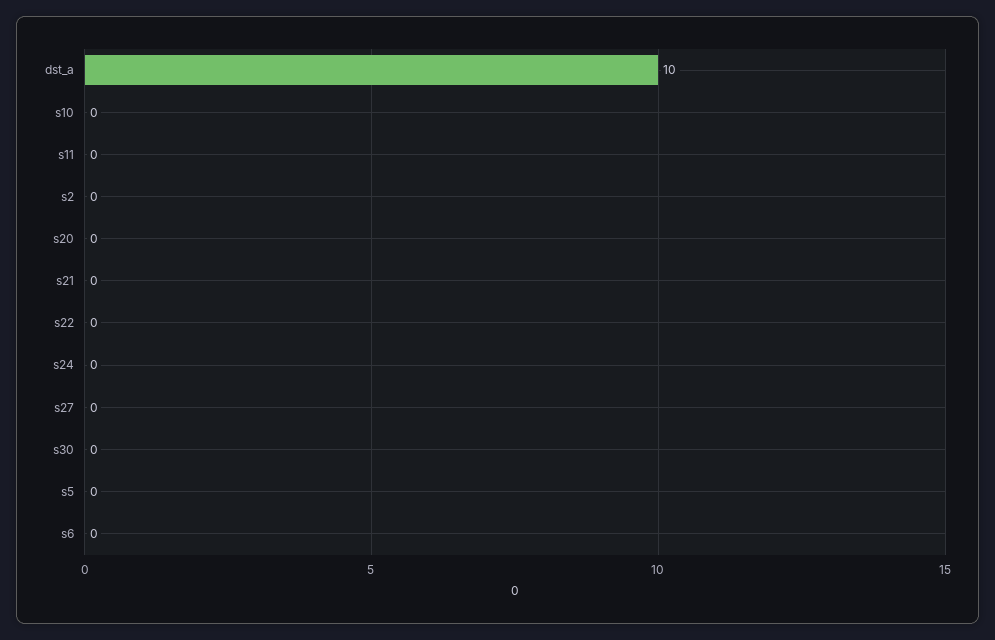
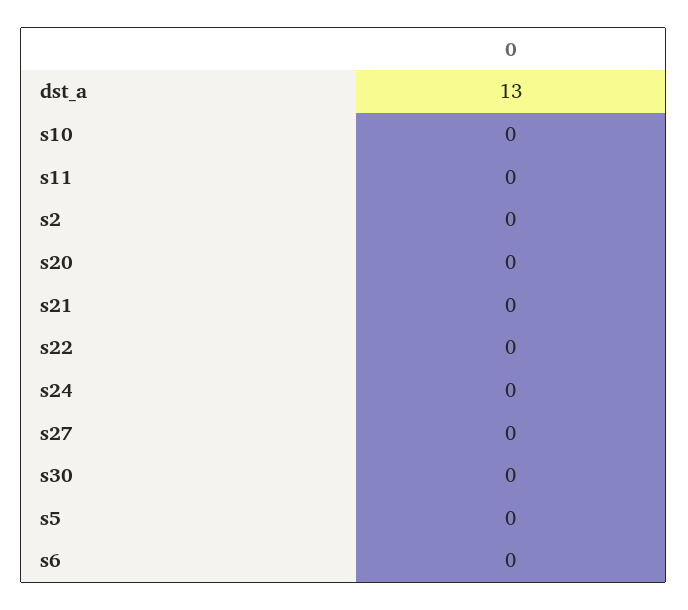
dst_a: 10 -> 13

